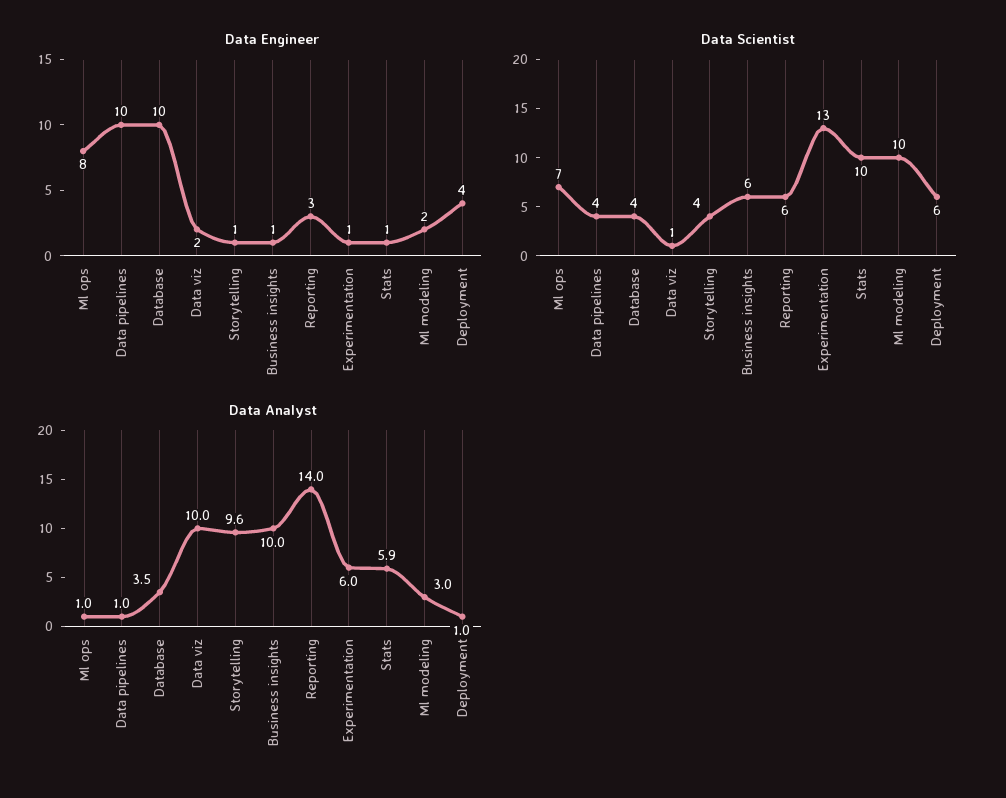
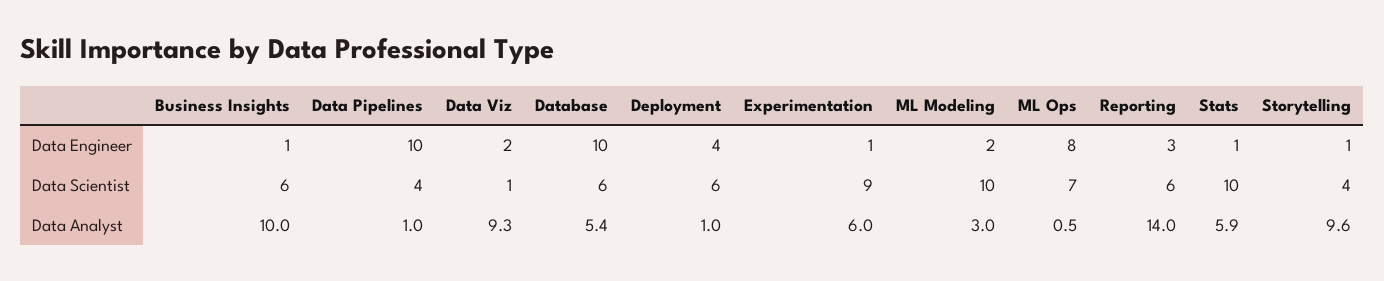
Data Scientist, Database: 4 -> 6
Data Scientist, Experimentation: 13 -> 9
Data Analyst, Ml ops: 1 -> 0.5
Data Analyst, Database: 3.5 -> 5.4
Data Analyst, Data viz: 10 -> 9.3

